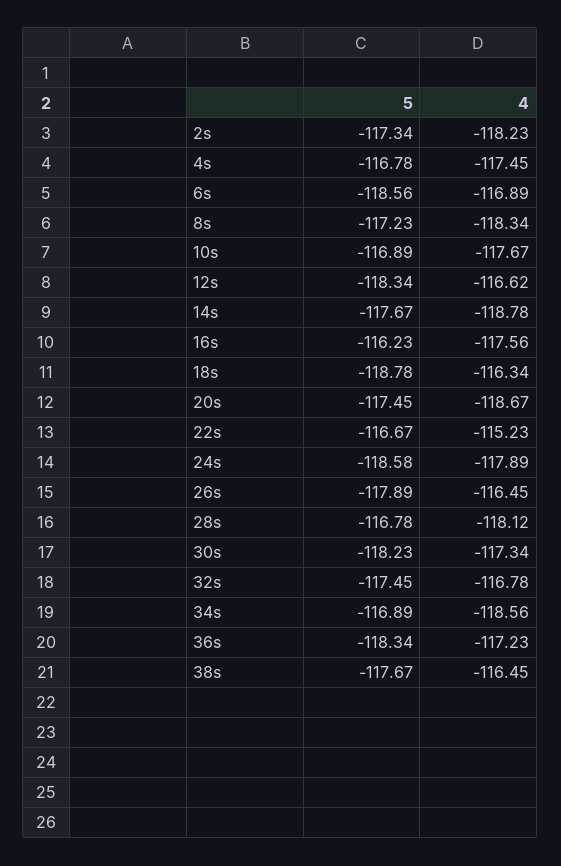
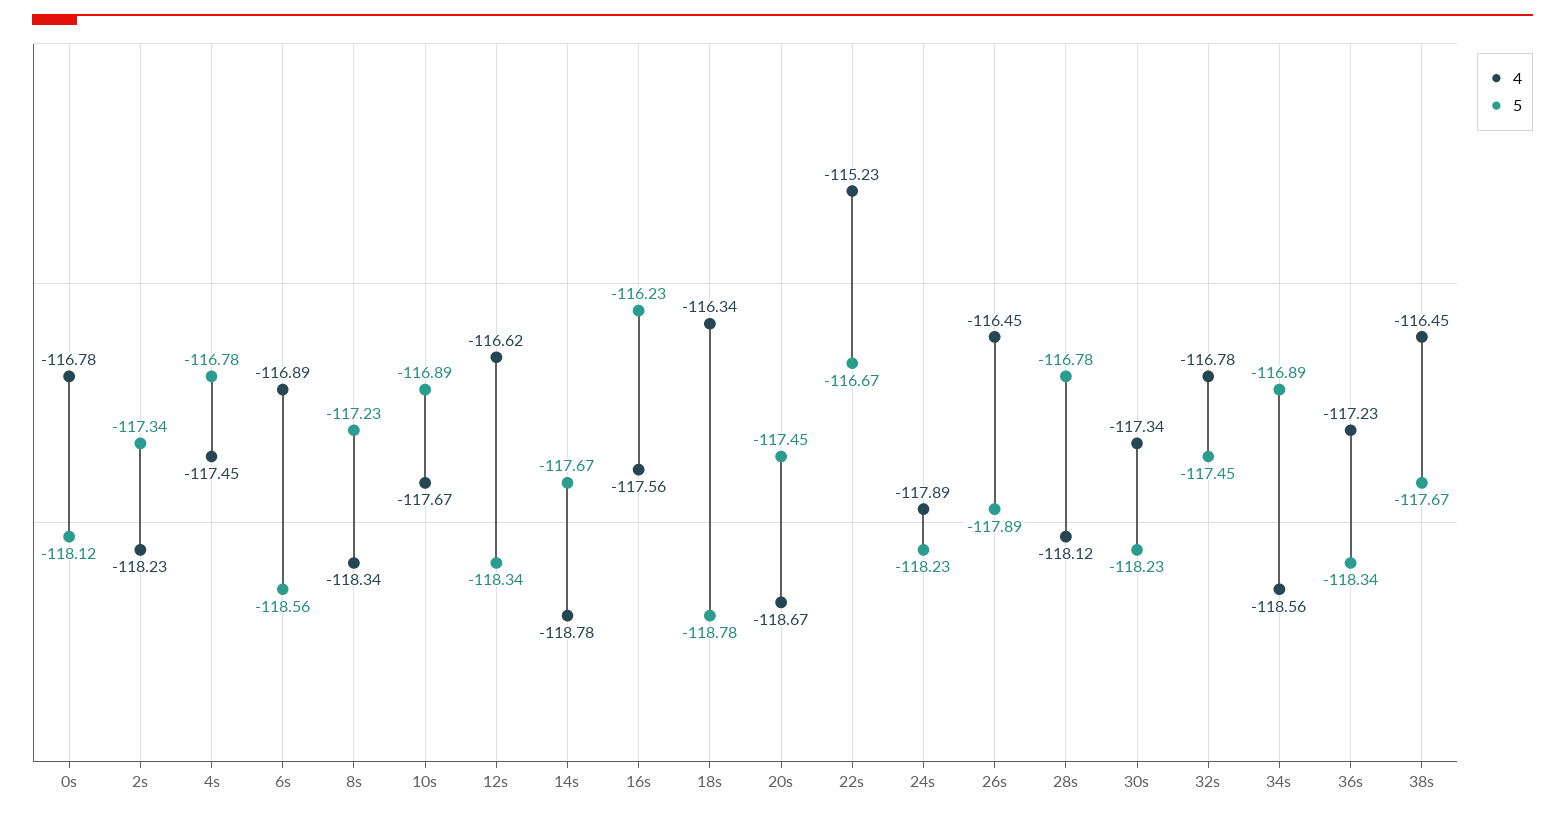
5, 24s: -118.58 -> -118.23
4, 0s: none -> -116.78
5, 0s: none -> -118.12

